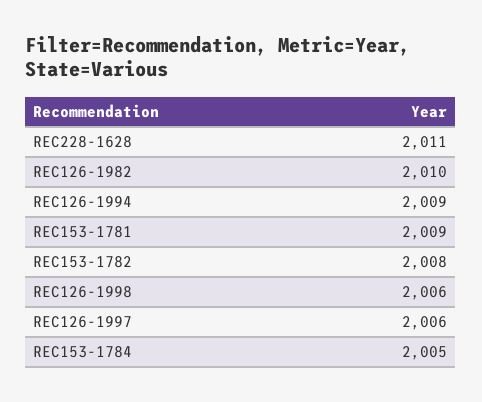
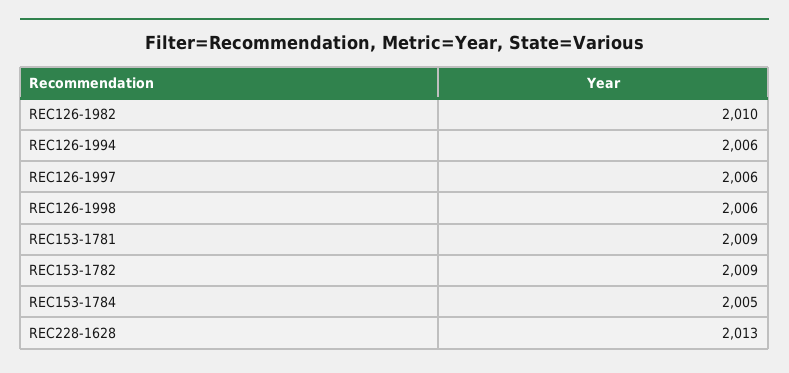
REC228-1628: 2011 -> 2013
REC126-1994: 2009 -> 2006
REC153-1782: 2008 -> 2009

